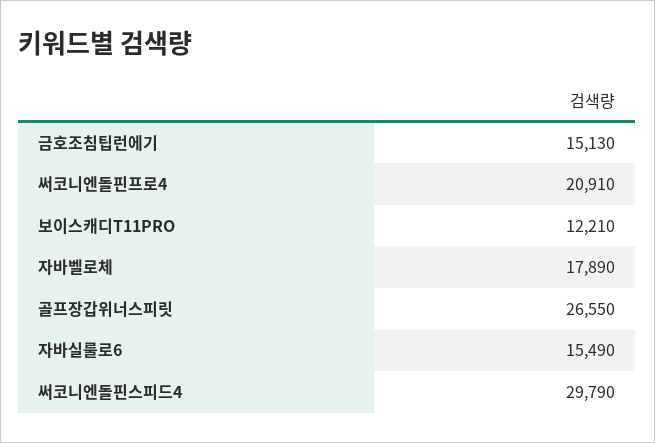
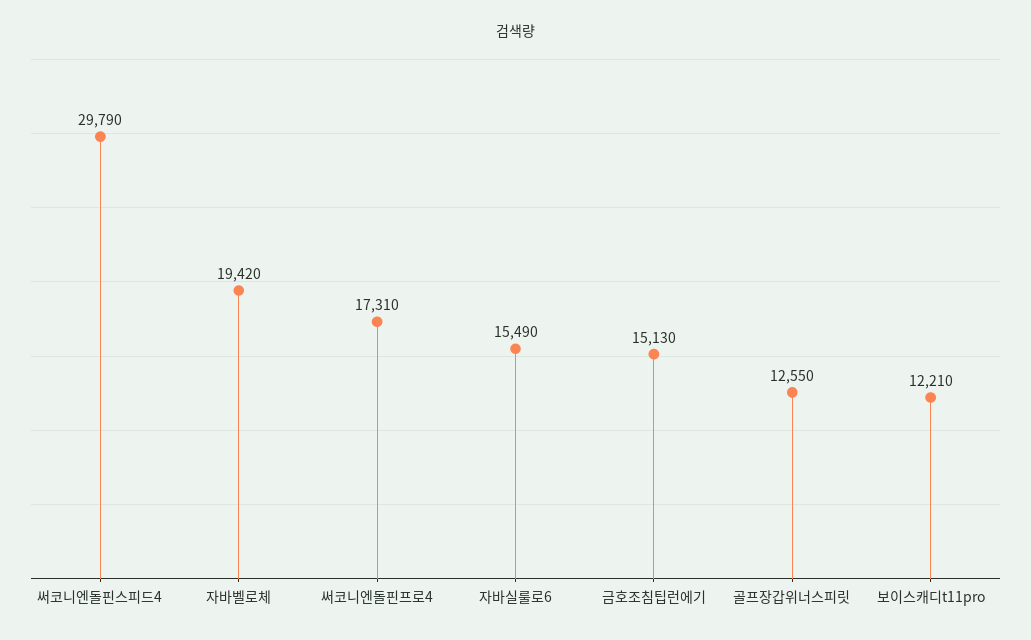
써코니엔돌핀프로4: 20910 -> 17310
자바벨로체: 17890 -> 19420
골프장갑위너스피릿: 26550 -> 12550

